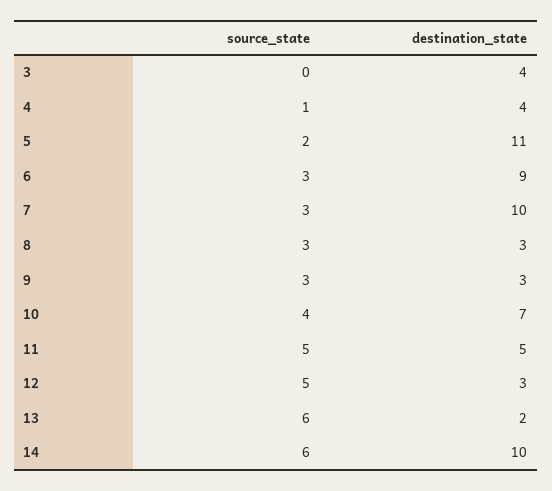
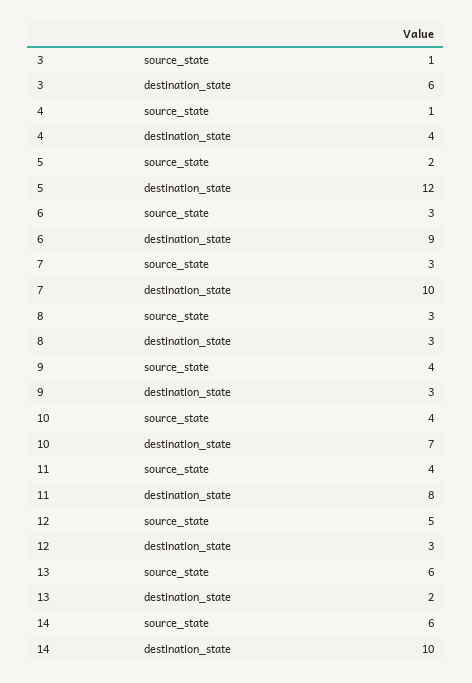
source_state, 3: 0 -> 1
destination_state, 3: 4 -> 6
destination_state, 5: 11 -> 12
source_state, 9: 3 -> 4
source_state, 11: 5 -> 4
destination_state, 11: 5 -> 8

